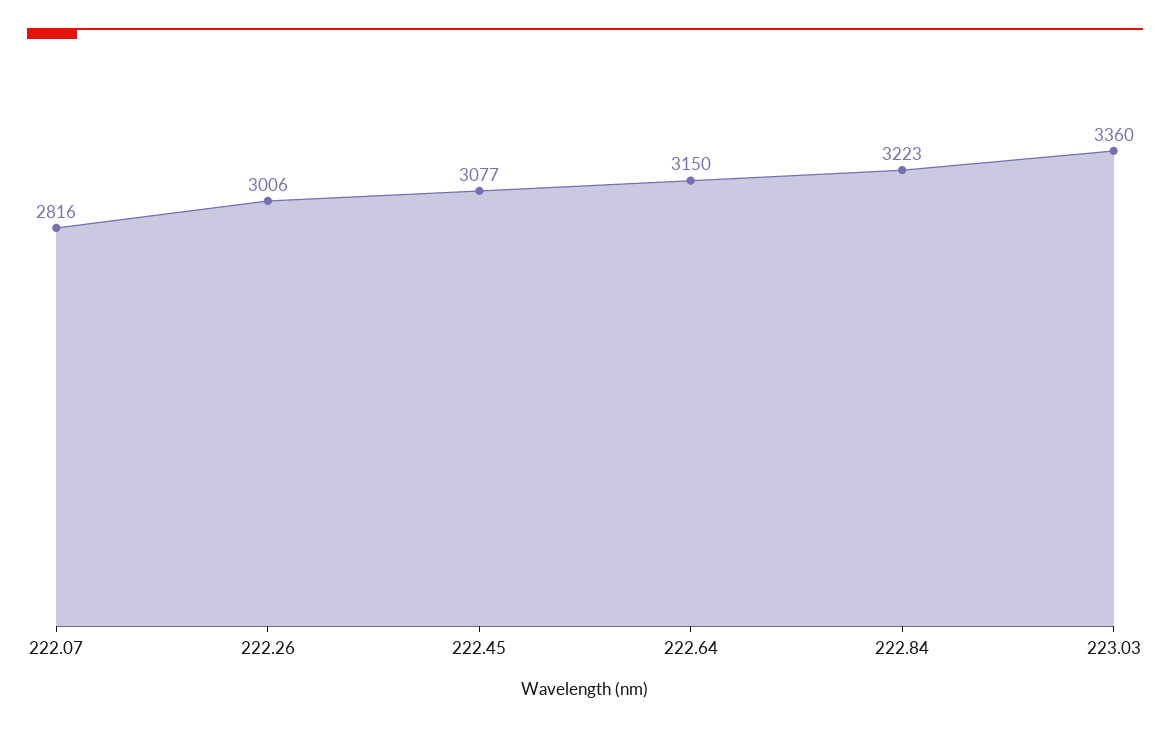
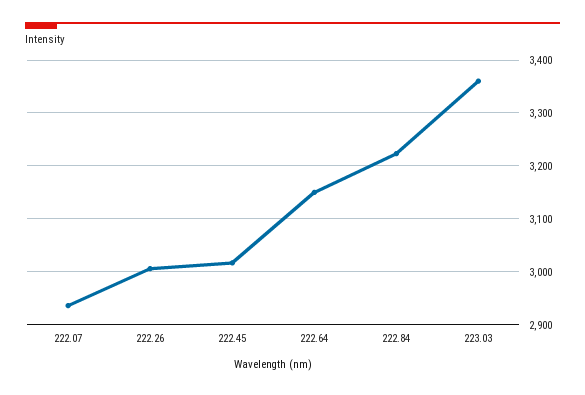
222.07: 2816 -> 2940
222.45: 3077 -> 3020

